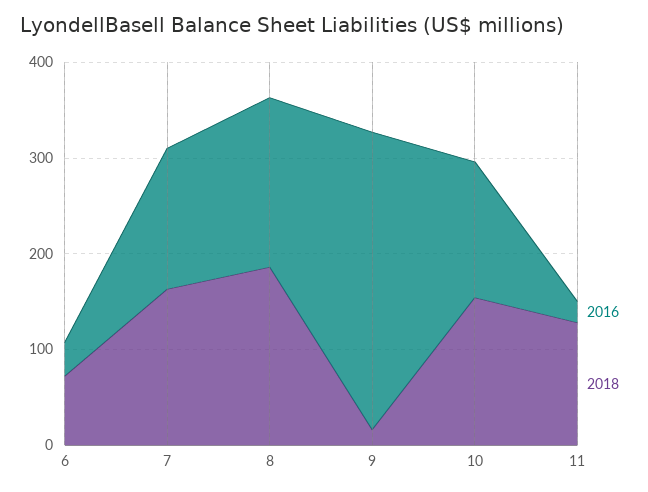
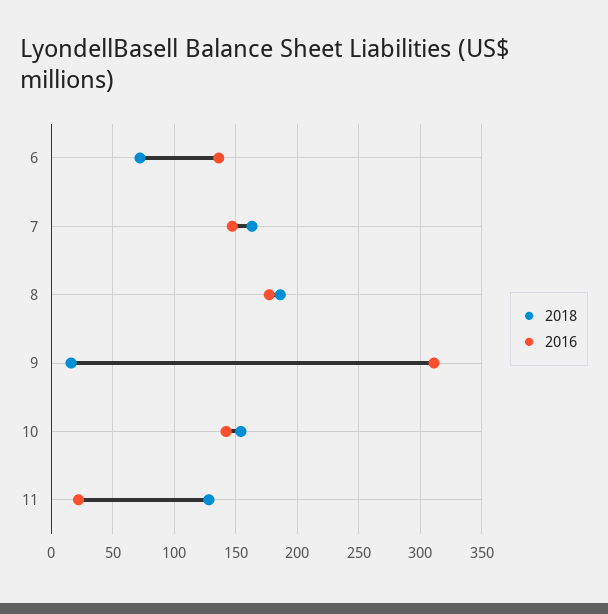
2016, 6: 40 -> 135

